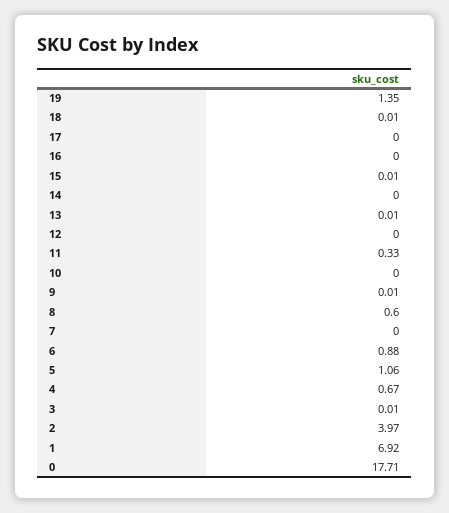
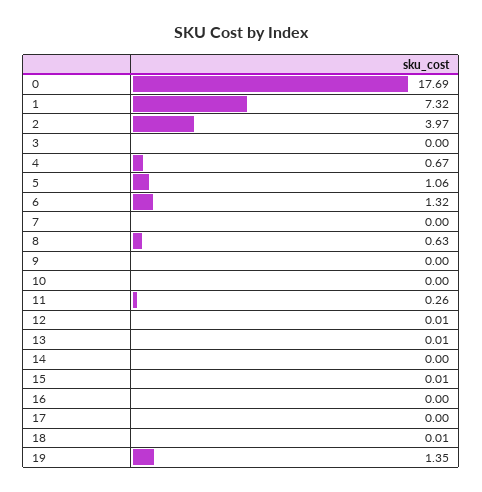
12: 0 -> 0.01
11: 0.33 -> 0.26
9: 0.01 -> 0
8: 0.6 -> 0.63
6: 0.88 -> 1.32
3: 0.01 -> 0
1: 6.92 -> 7.32
0: 17.71 -> 17.69

